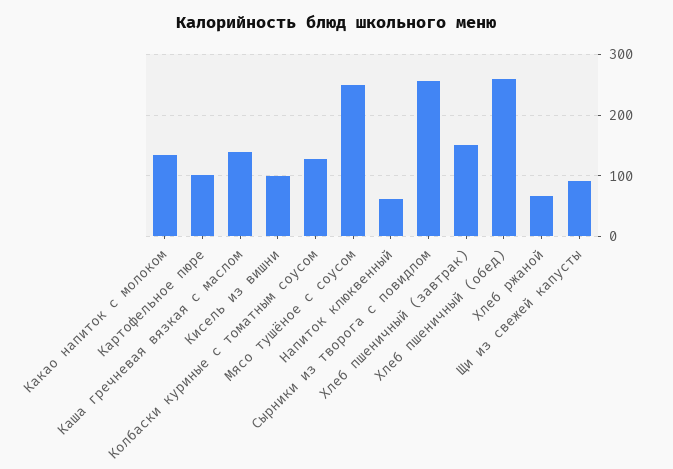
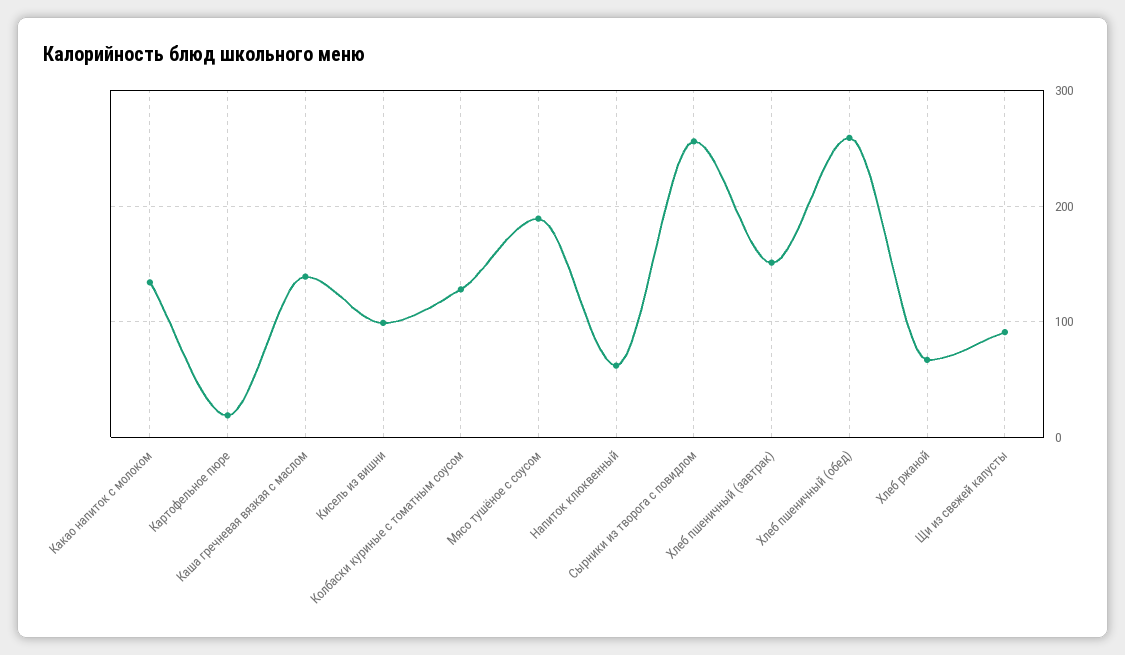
Картофельное пюре: 100 -> 20
Мясо тушёное с соусом: 250 -> 190

